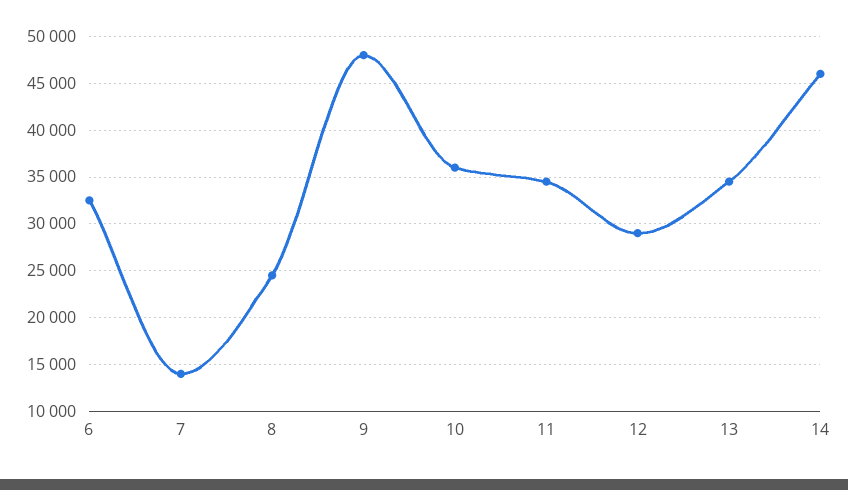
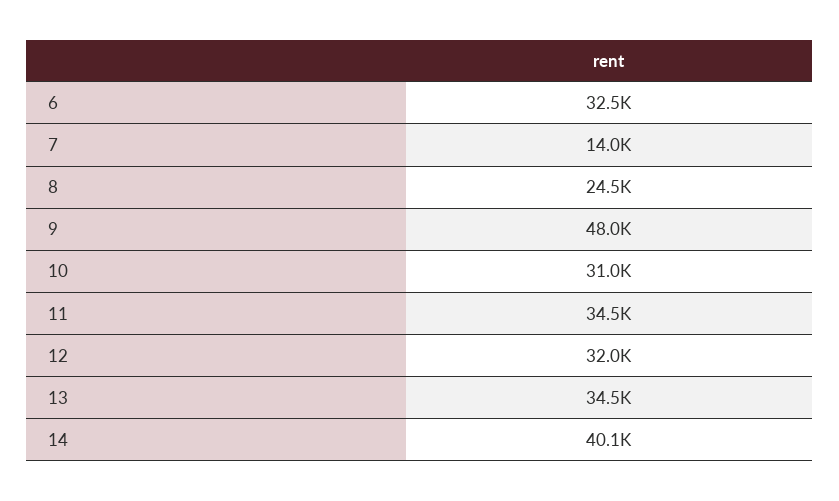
10: 36000 -> 31000
12: 29000 -> 32000
14: 46000 -> 40100

